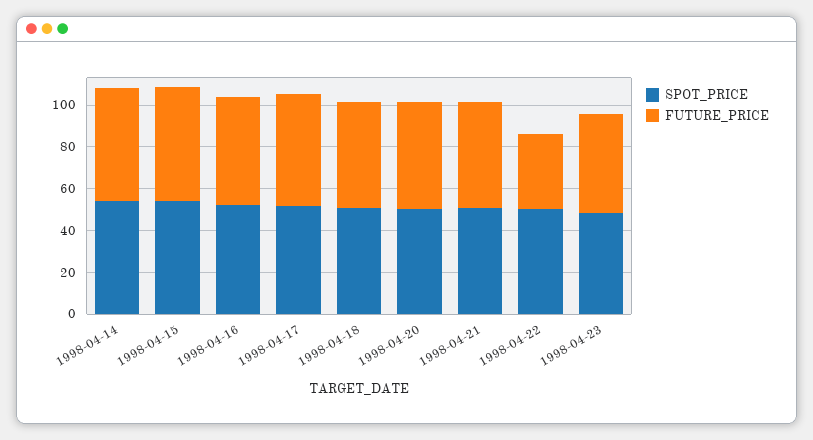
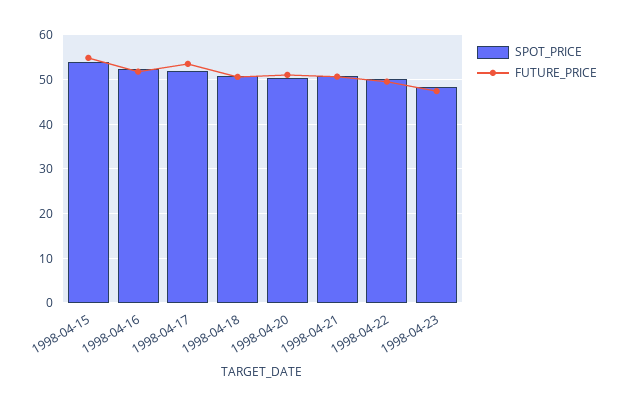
SPOT_PRICE, 1998-04-14: 55 -> none
FUTURE_PRICE, 1998-04-14: 55 -> none
FUTURE_PRICE, 1998-04-22: 35 -> 50

